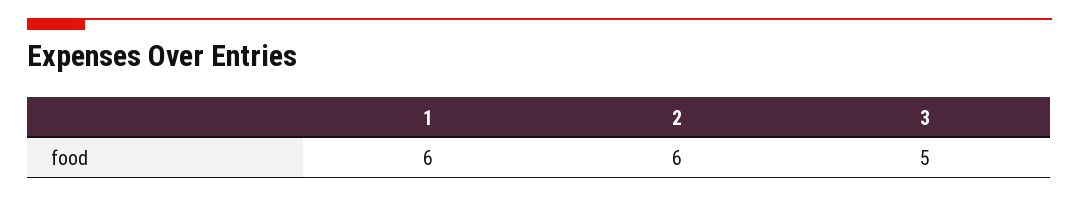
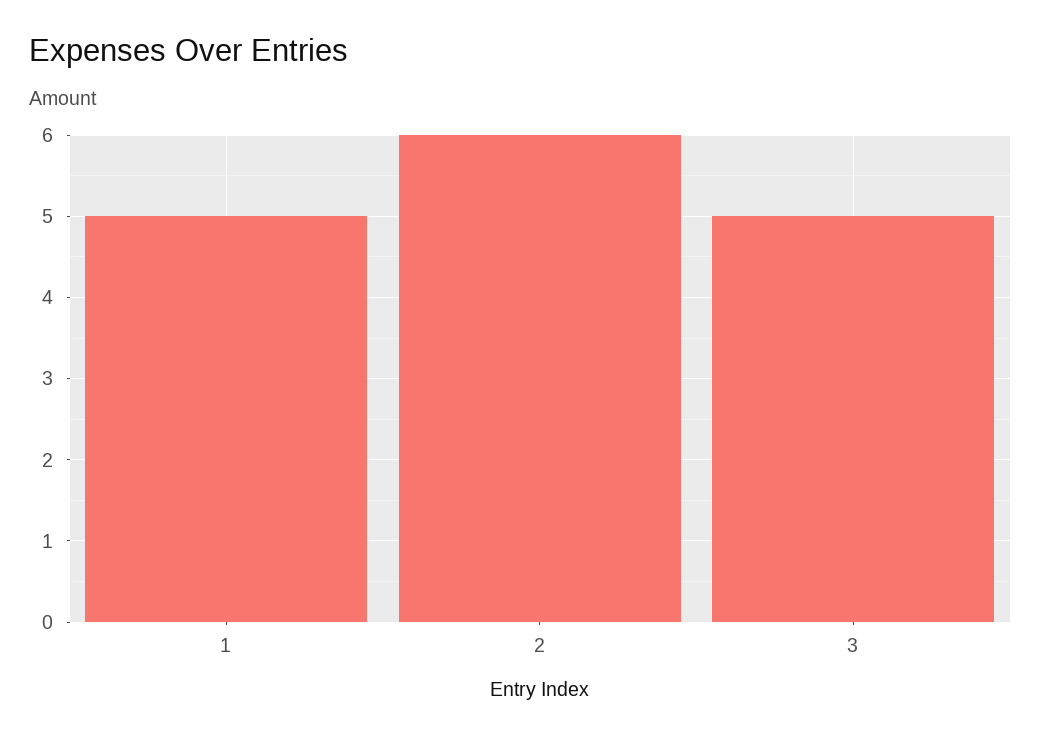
1: 6 -> 5

